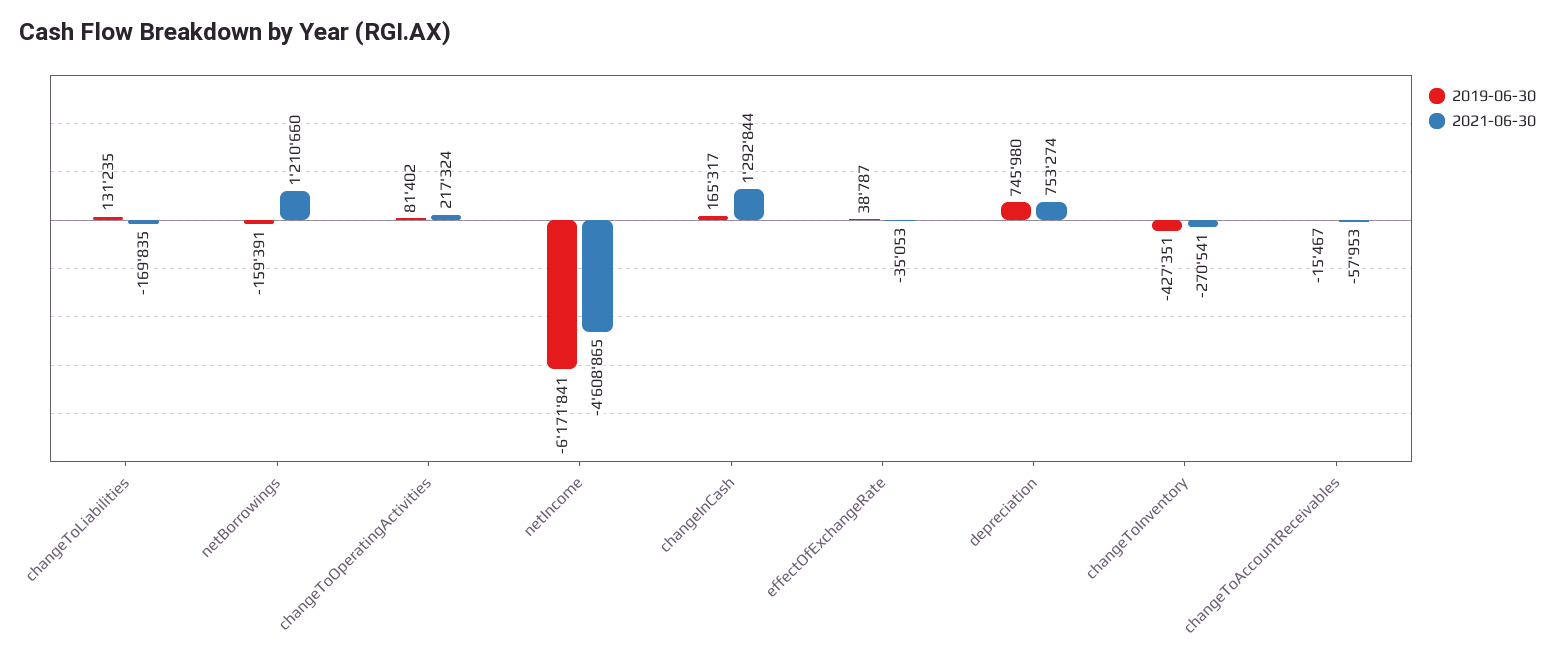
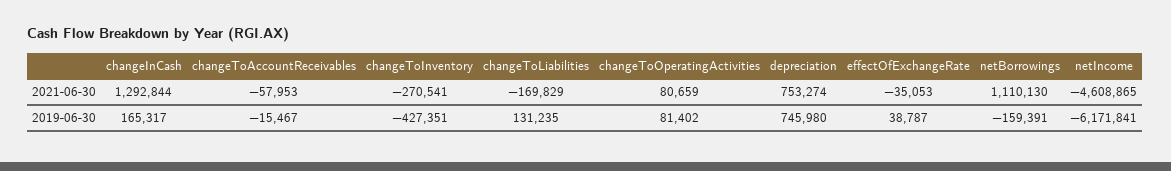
2021-06-30, changeToLiabilities: -169835 -> -169829
2021-06-30, netBorrowings: 1210660 -> 1110130
2021-06-30, changeToOperatingActivities: 217324 -> 80659

